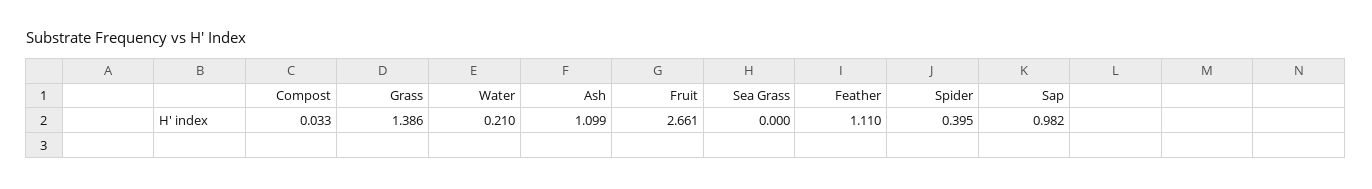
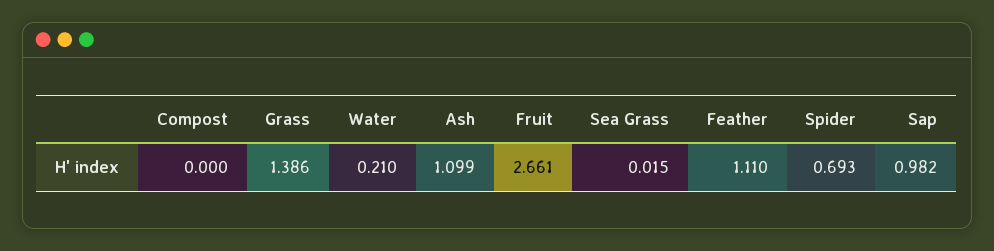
Compost: 0.033 -> 0
Sea Grass: 0 -> 0.015
Spider: 0.395 -> 0.693

